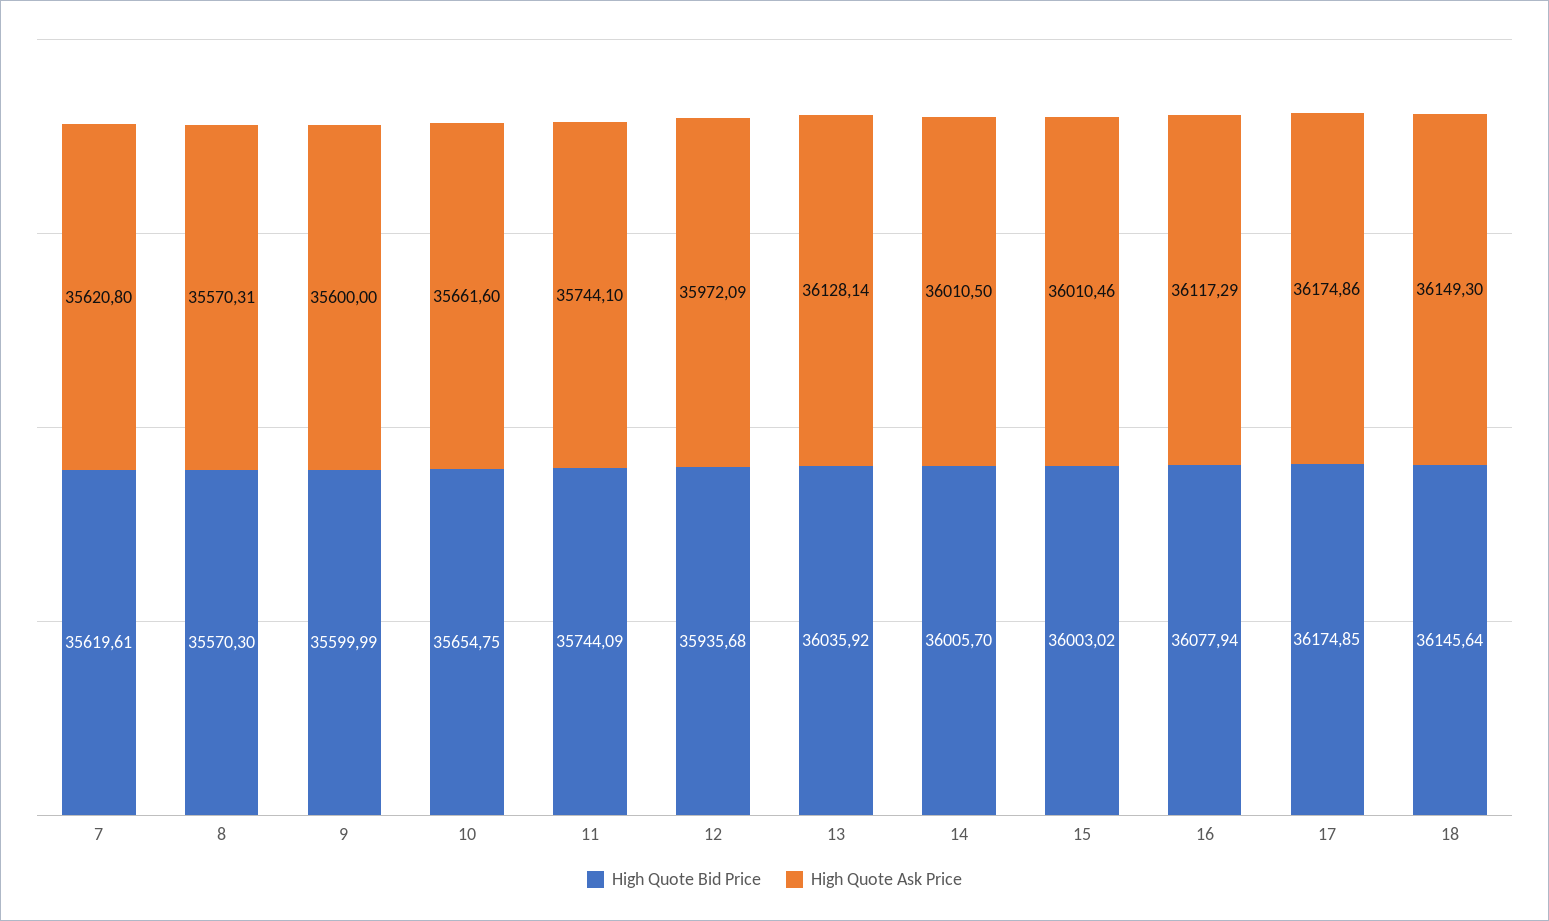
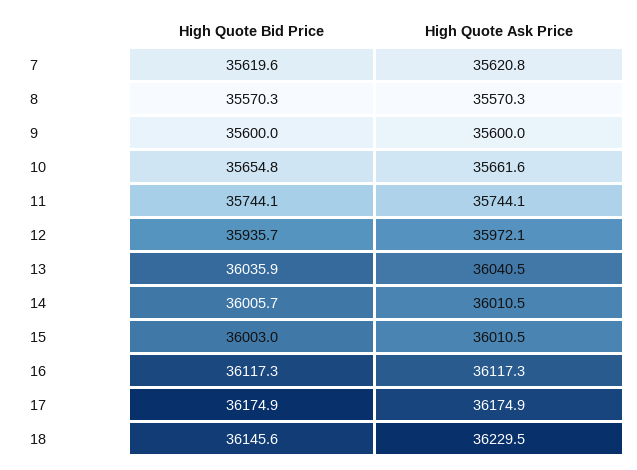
High Quote Ask Price, 13: 36128.14 -> 36040.5
High Quote Bid Price, 16: 36077.94 -> 36117.3
High Quote Ask Price, 18: 36149.3 -> 36229.5

